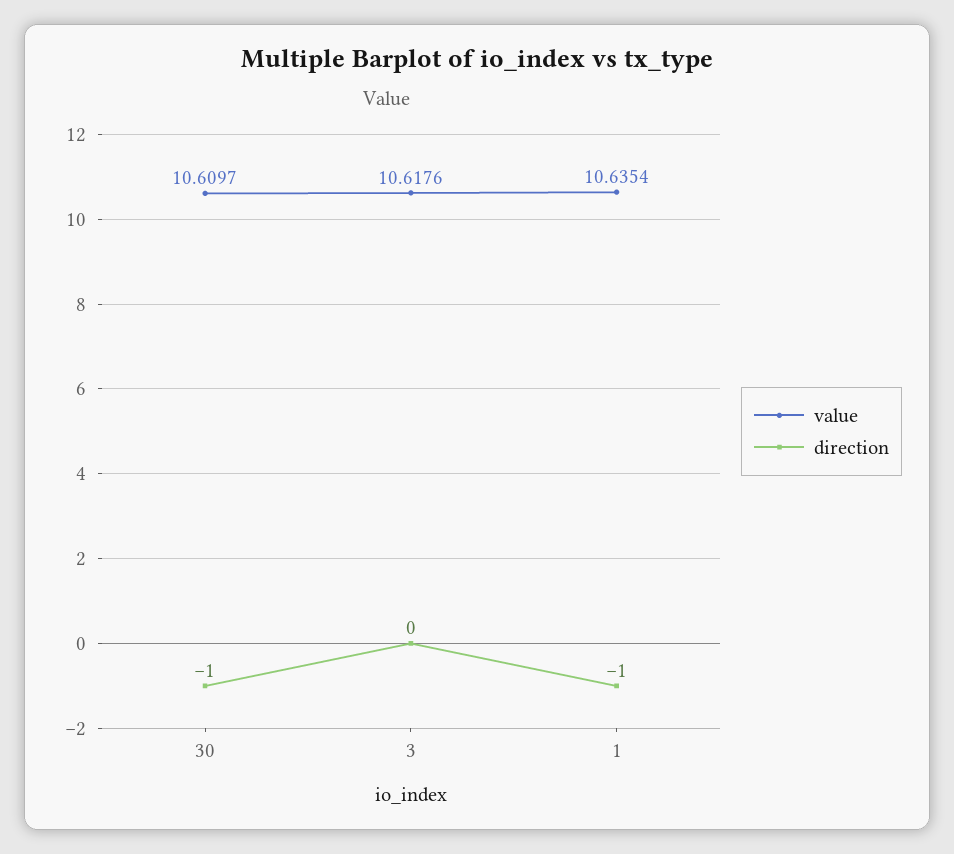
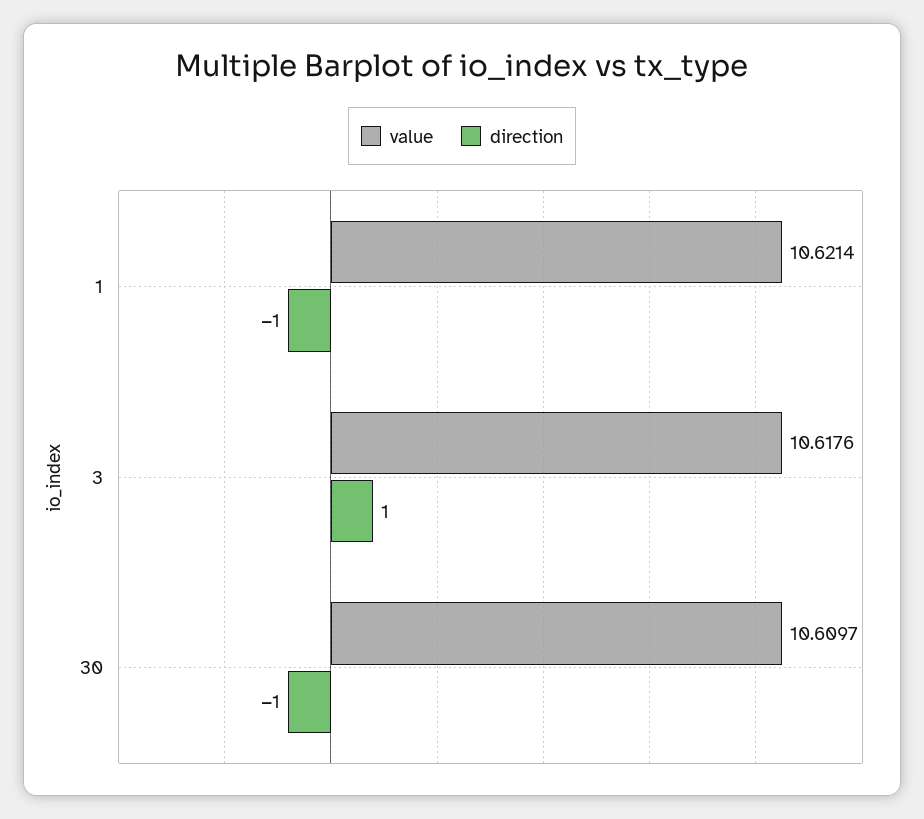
direction, 3: 0 -> 1
value, 1: 10.6354 -> 10.6214

